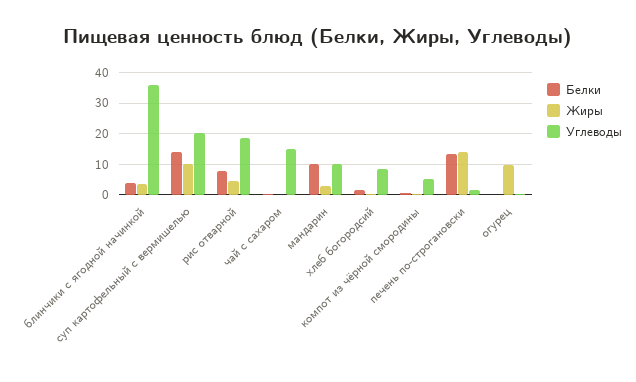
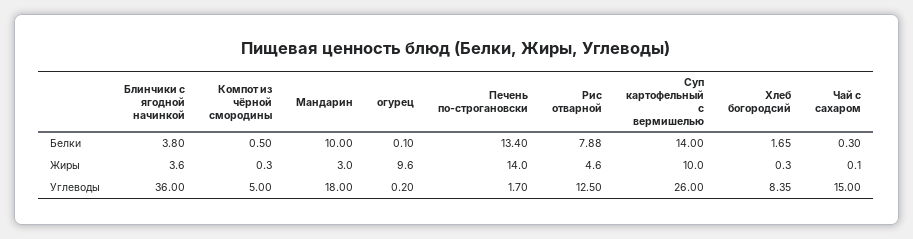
Углеводы, суп картофельный с вермишелью: 20 -> 26
Углеводы, рис отварной: 18 -> 12.5
Углеводы, мандарин: 10 -> 18

